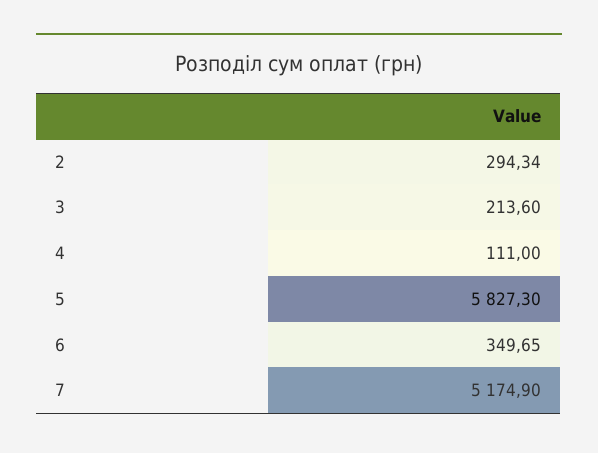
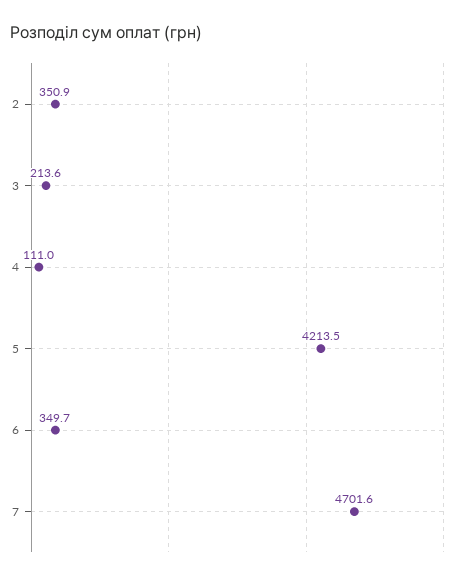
2: 294.34 -> 350.9
5: 5827.3 -> 4213.5
7: 5174.9 -> 4701.6

